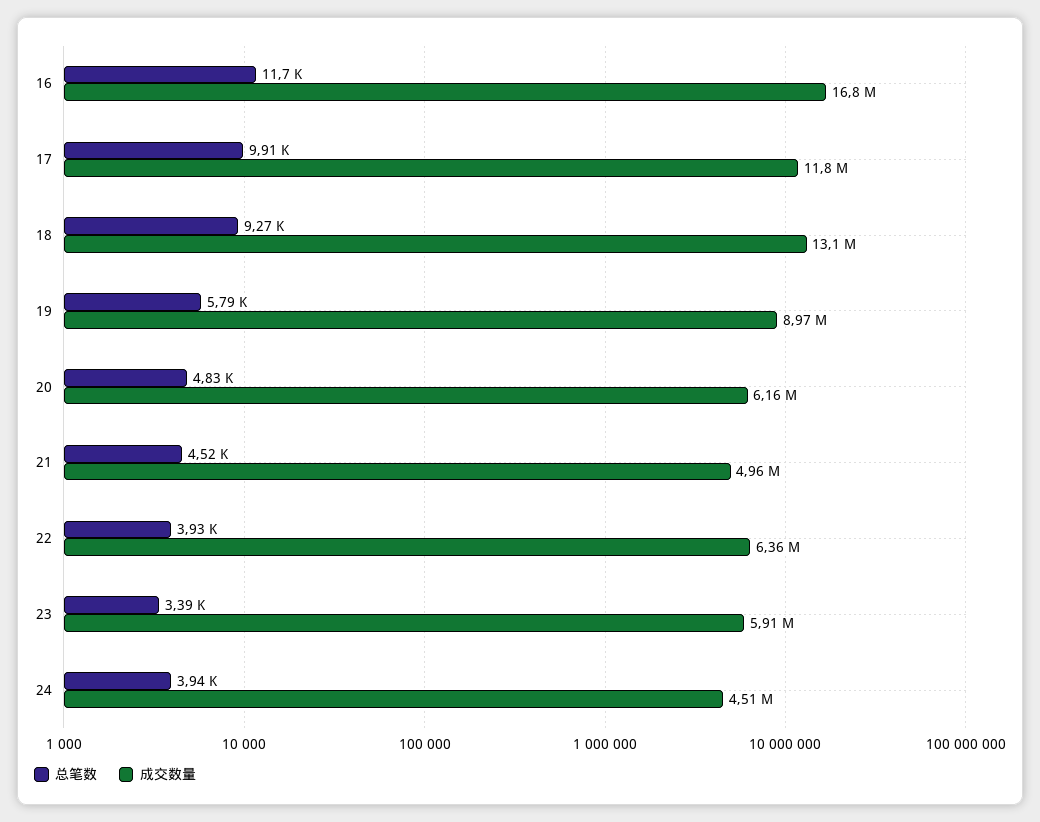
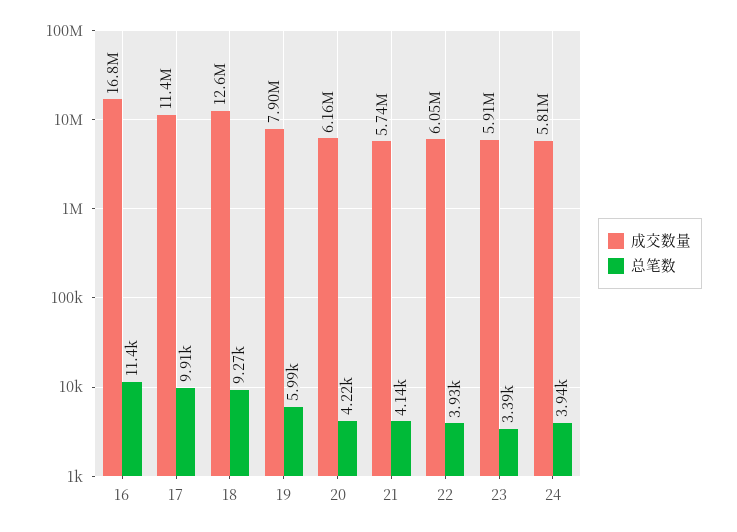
总笔数, 16: 11700 -> 11400
成交数量, 17: 11800000 -> 11400000
成交数量, 18: 13100000 -> 12600000
总笔数, 19: 5790 -> 5990
成交数量, 19: 8970000 -> 7900000
总笔数, 20: 4830 -> 4220
总笔数, 21: 4520 -> 4140
成交数量, 21: 4960000 -> 5740000
成交数量, 22: 6360000 -> 6050000
成交数量, 24: 4510000 -> 5810000

